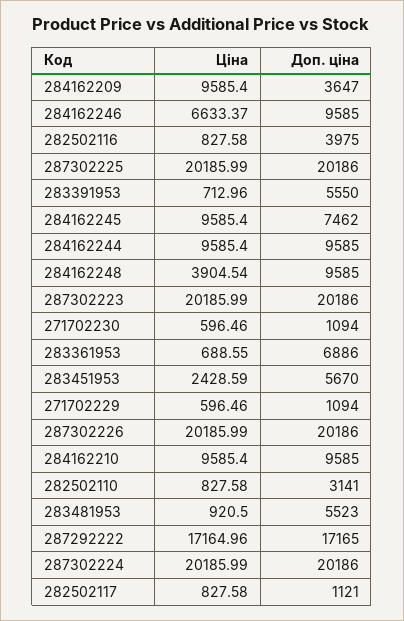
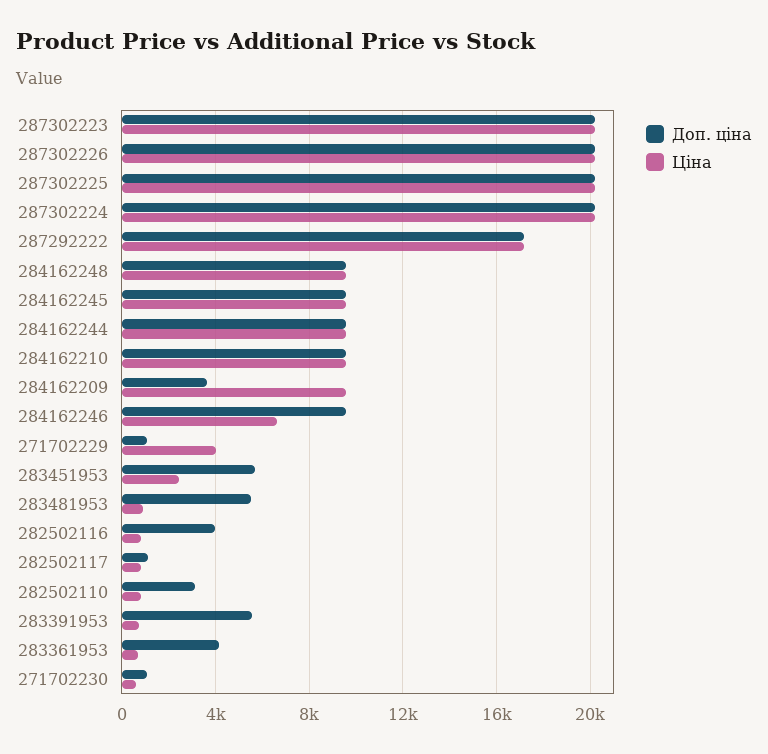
Доп. ціна, 284162245: 7462 -> 9500
Ціна, 284162248: 3904.54 -> 9500
Доп. ціна, 283361953: 6886 -> 4000
Ціна, 271702229: 596.46 -> 4000

